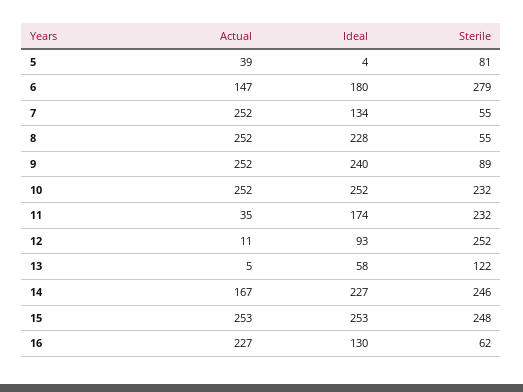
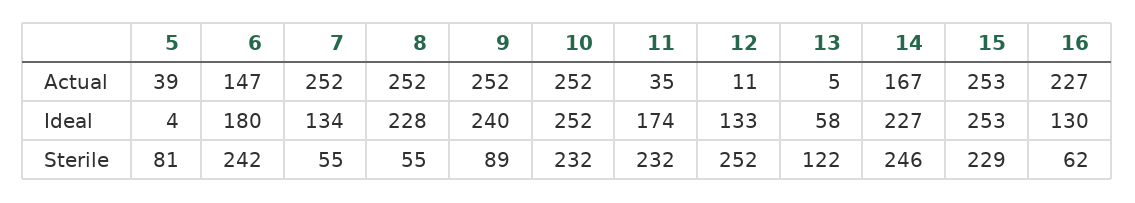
Sterile, 6: 279 -> 242
Ideal, 12: 93 -> 133
Sterile, 15: 248 -> 229

